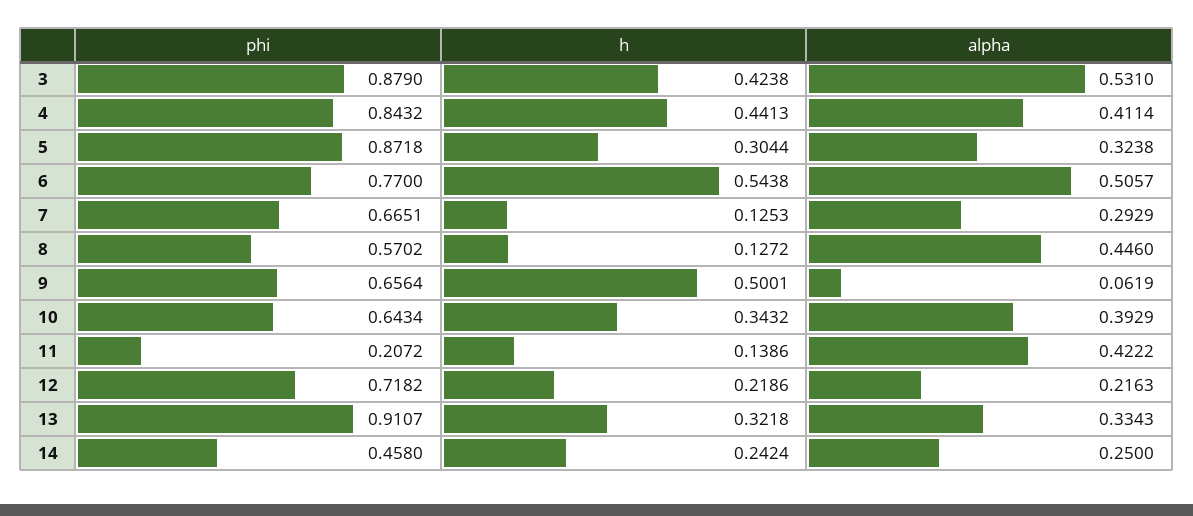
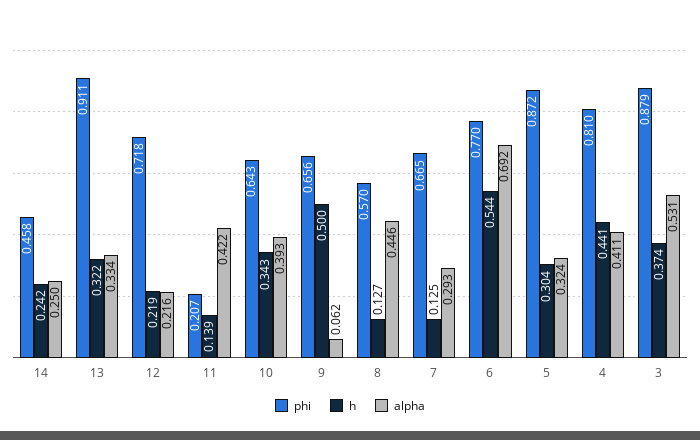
h, 3: 0.4238 -> 0.374
phi, 4: 0.8432 -> 0.81
alpha, 6: 0.5057 -> 0.692

